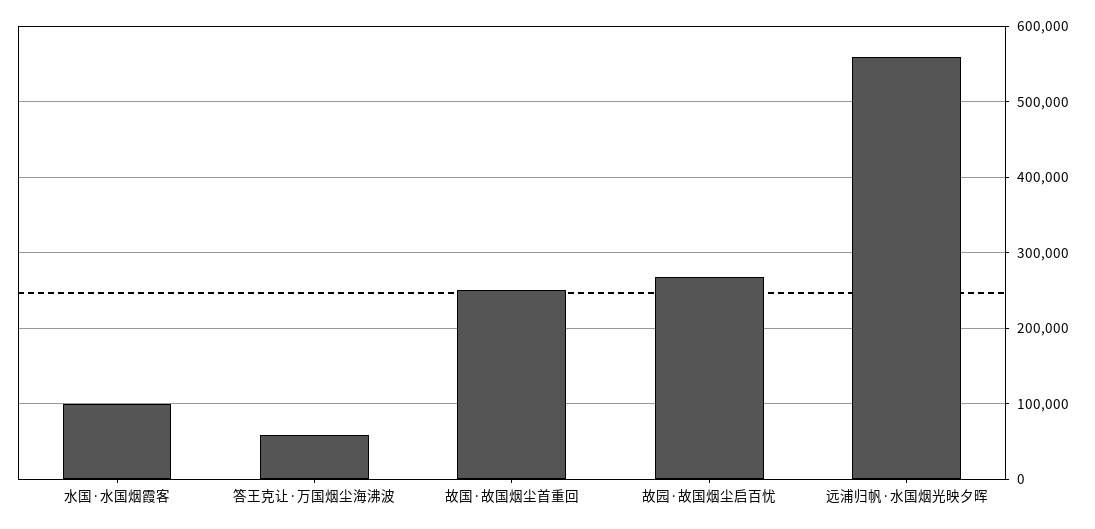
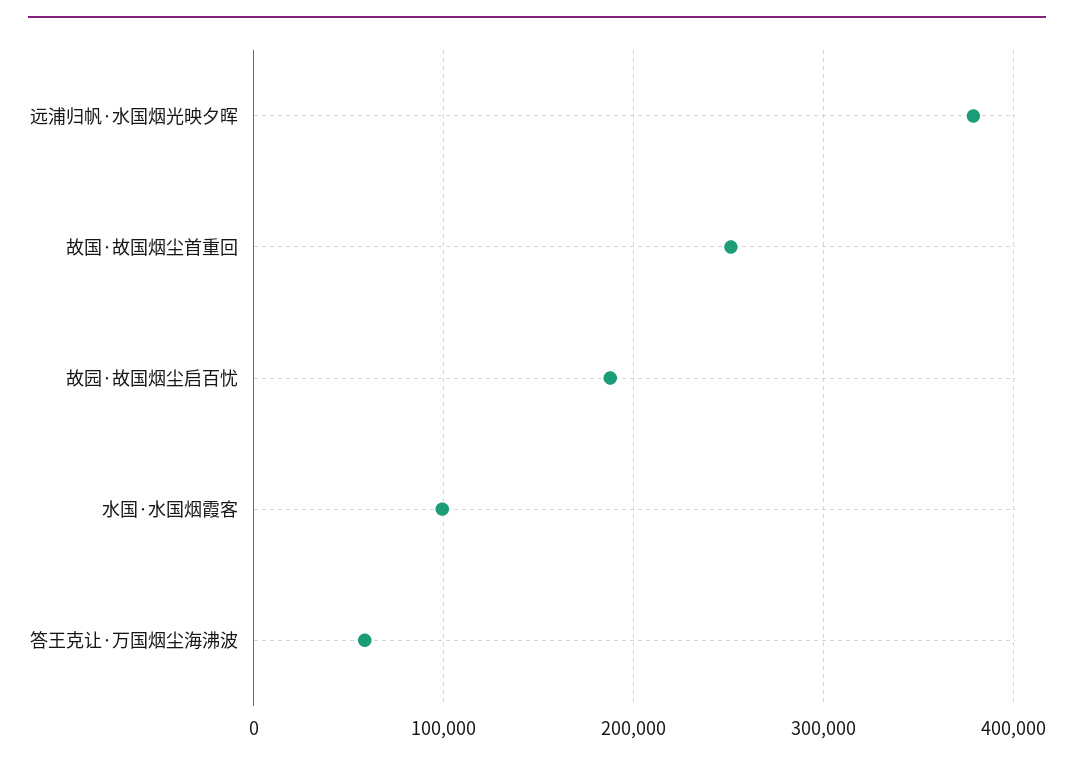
故园·故国烟尘启百忧: 270000 -> 190000
远浦归帆·水国烟光映夕晖: 560000 -> 380000

